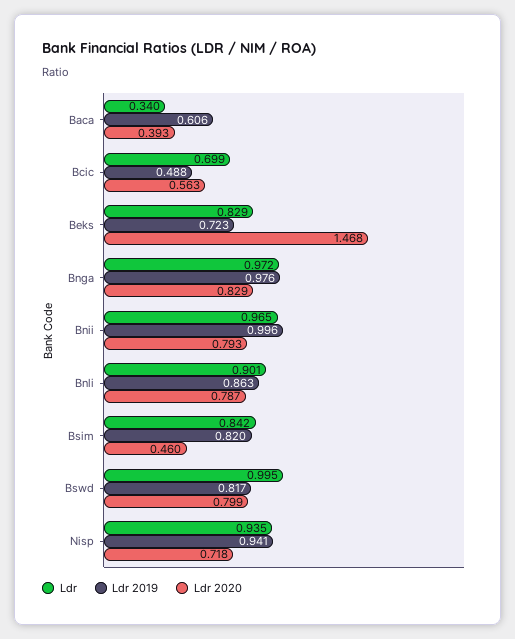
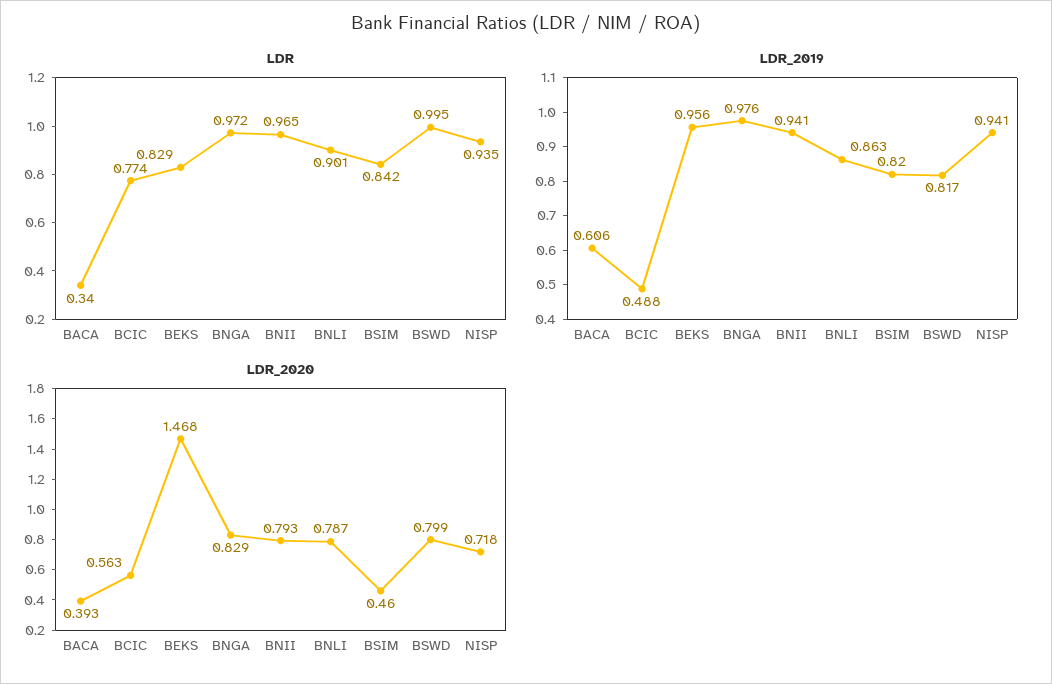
Ldr, Bcic: 0.699 -> 0.774
Ldr 2019, Beks: 0.723 -> 0.956
Ldr 2019, Bnii: 0.996 -> 0.941

